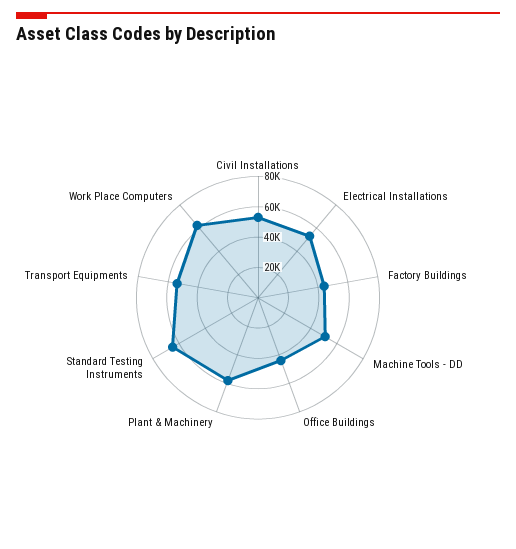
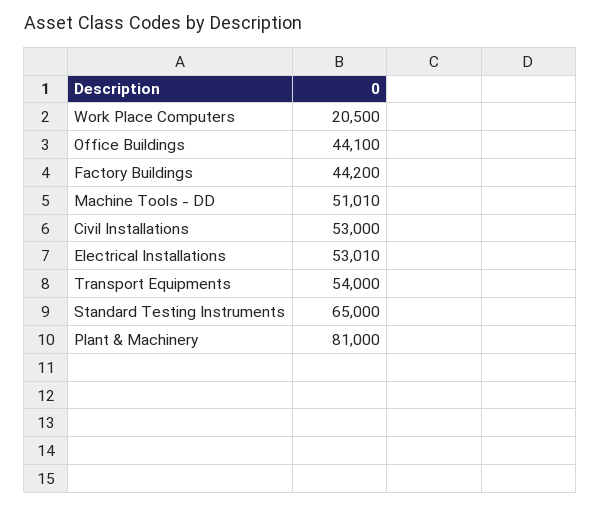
Plant & Machinery: 60000 -> 81000
Work Place Computers: 60000 -> 20500

